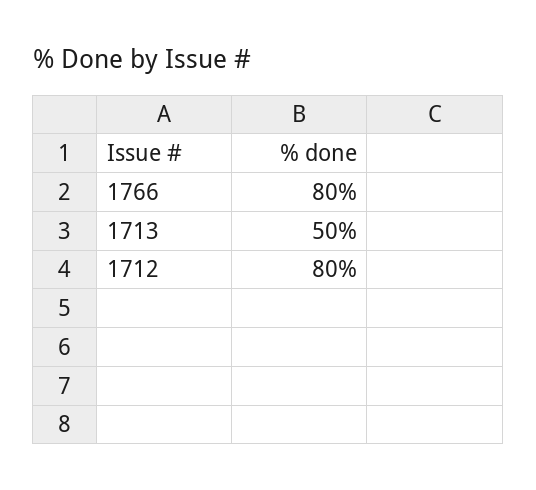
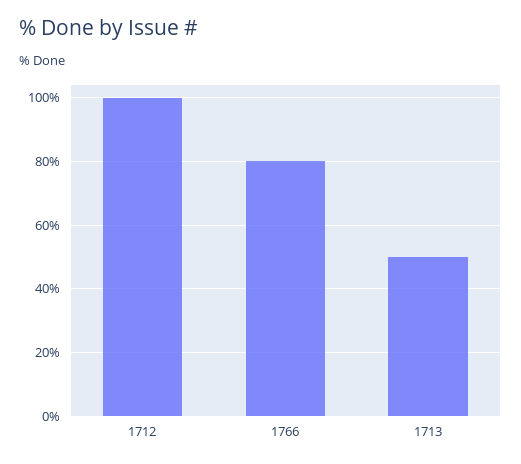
1712: 80 -> 100

